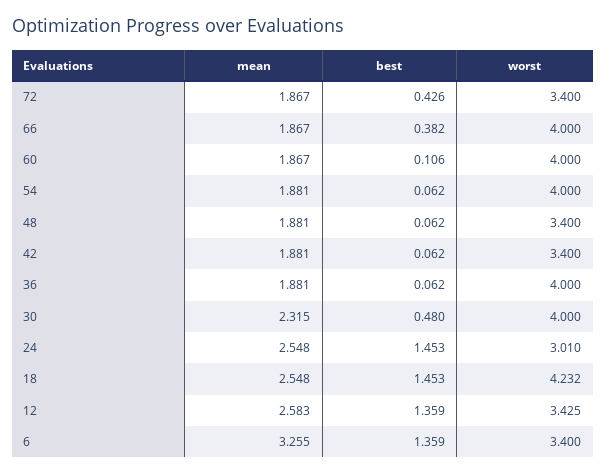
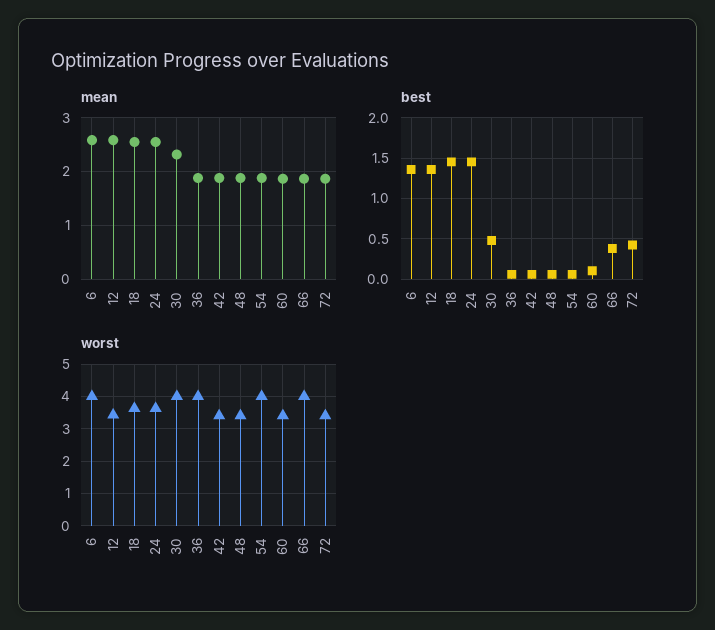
worst, 60: 4 -> 3.4
worst, 24: 3.01 -> 3.6
worst, 18: 4.232 -> 3.6
mean, 6: 3.255 -> 2.6
worst, 6: 3.4 -> 4

